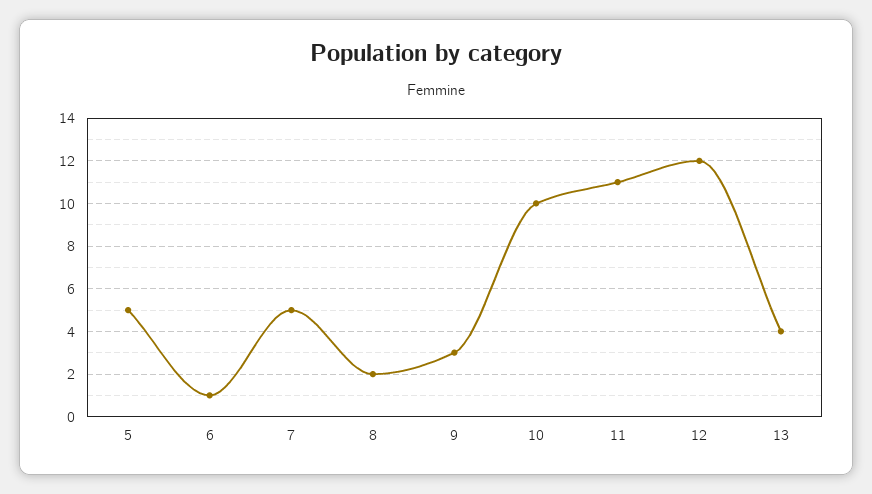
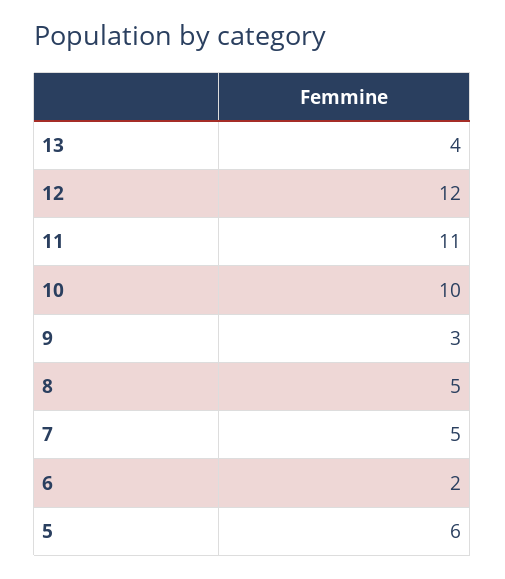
5: 5 -> 6
6: 1 -> 2
8: 2 -> 5

